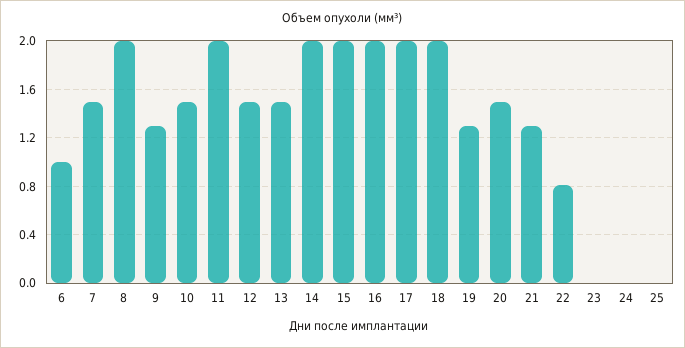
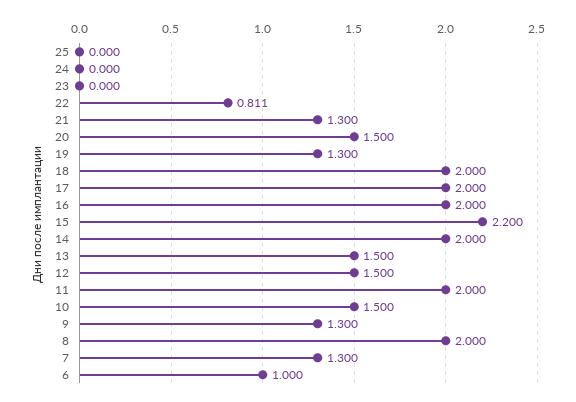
7: 1.5 -> 1.3
15: 2 -> 2.2

